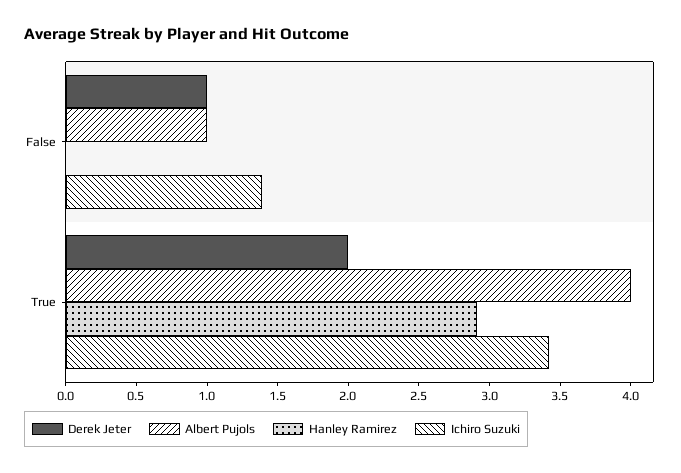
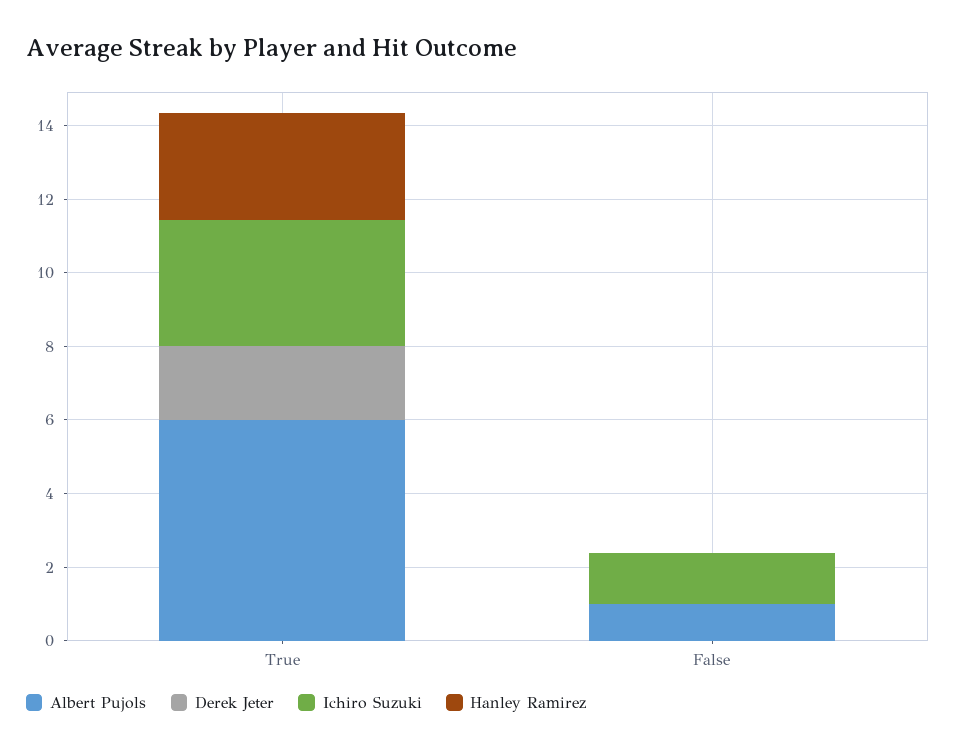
Derek Jeter, False: 1 -> 0
Albert Pujols, True: 4 -> 6

